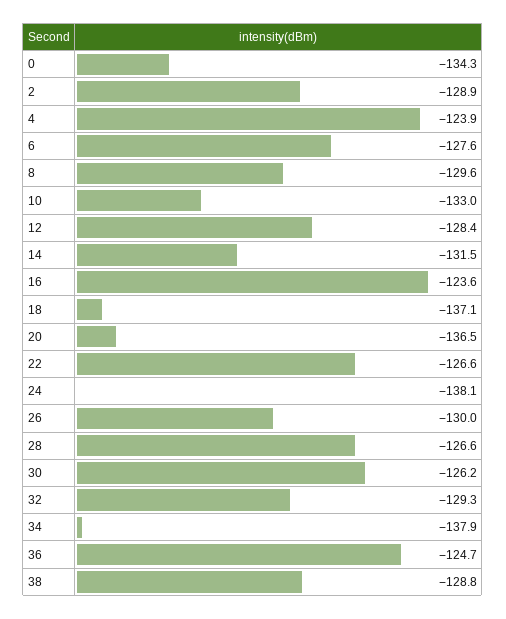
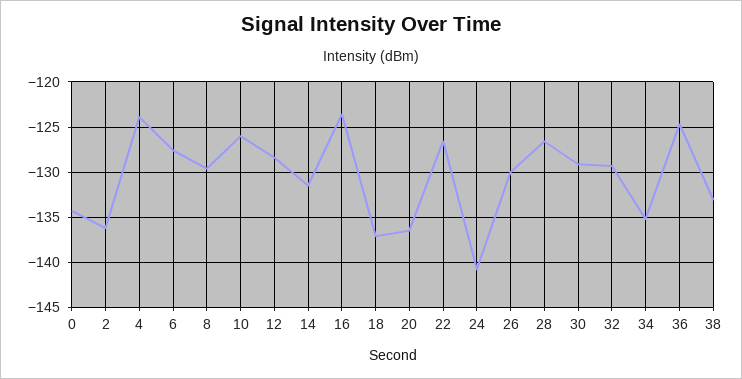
2: -128.9 -> -136
10: -133 -> -126
24: -138.1 -> -141
30: -126.2 -> -129
34: -137.9 -> -135
38: -128.8 -> -133

